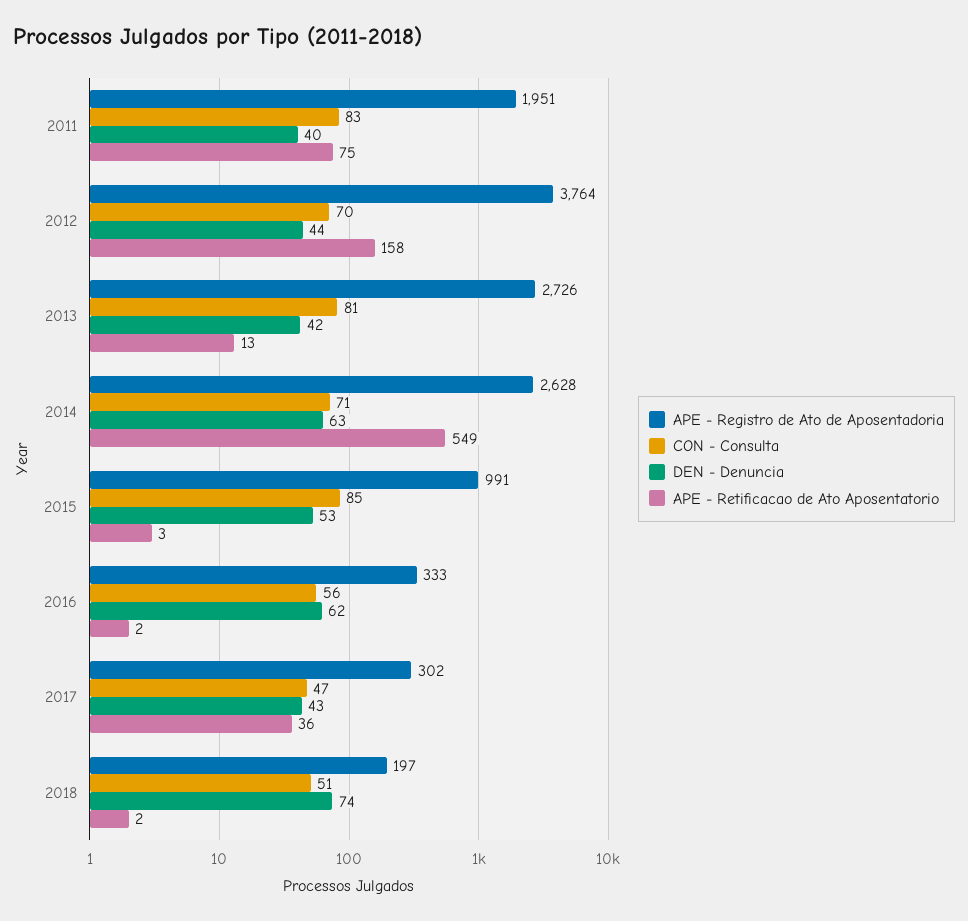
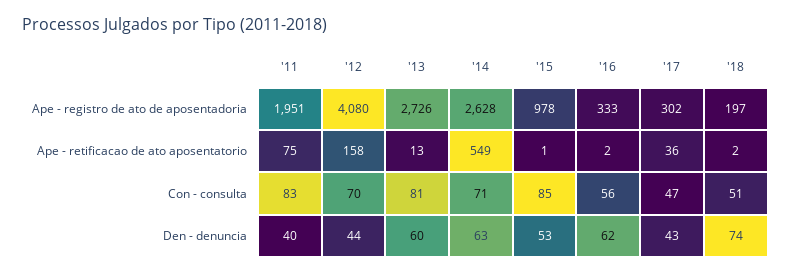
APE - Registro de Ato de Aposentadoria, 2012: 3764 -> 4080
DEN - Denuncia, 2013: 42 -> 60
APE - Registro de Ato de Aposentadoria, 2015: 991 -> 978
APE - Retificacao de Ato Aposentatorio, 2015: 3 -> 1

